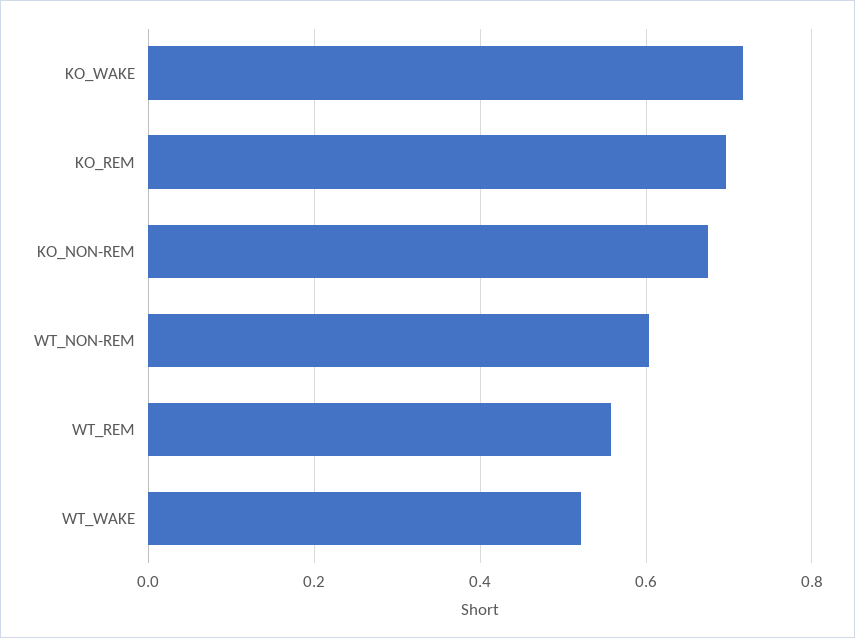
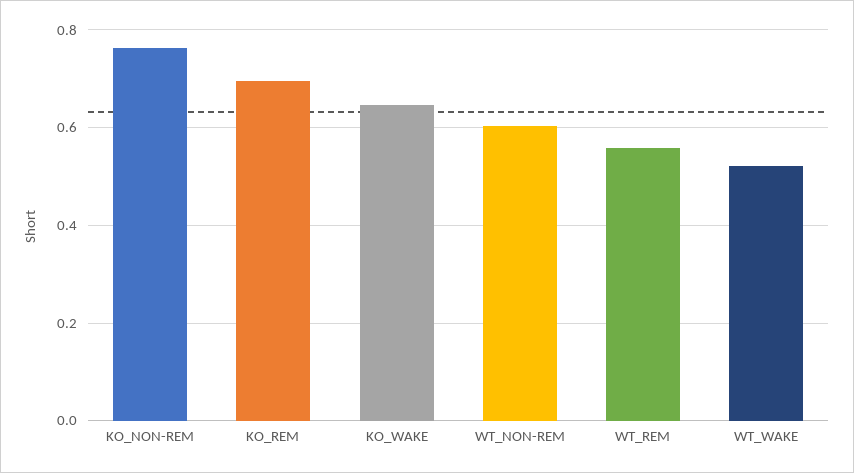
KO_WAKE: 0.72 -> 0.64
KO_NON-REM: 0.68 -> 0.76

